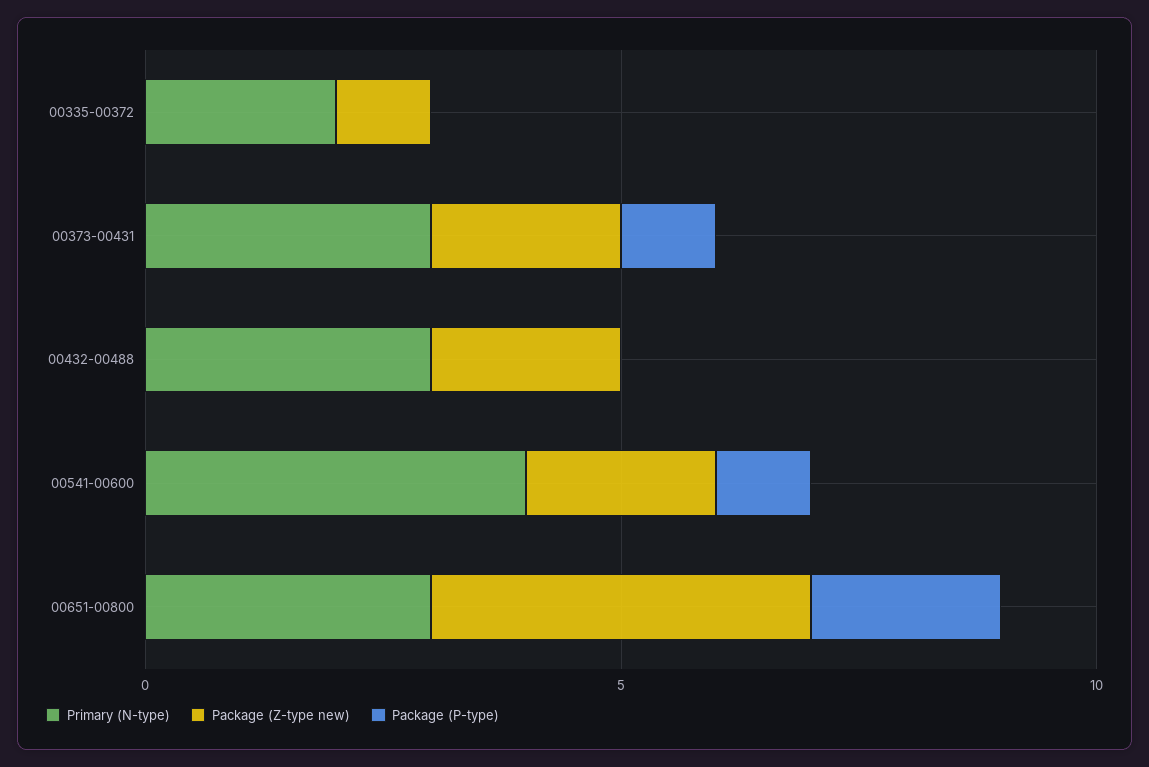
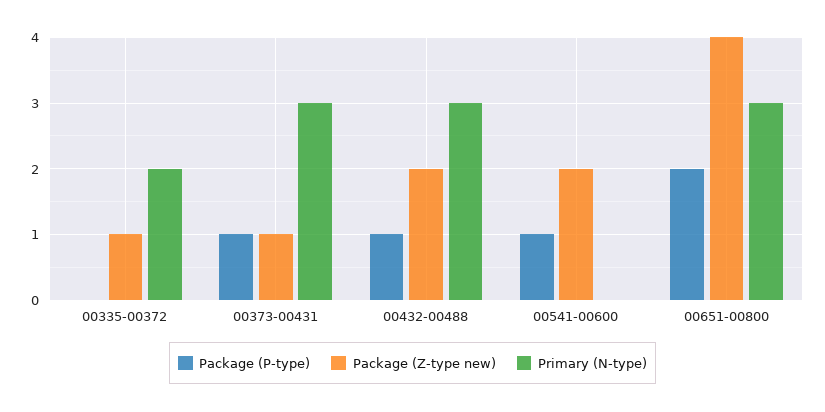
Package (Z-type new), 00373-00431: 2 -> 1
Package (P-type), 00432-00488: 0 -> 1
Primary (N-type), 00541-00600: 4 -> 0

